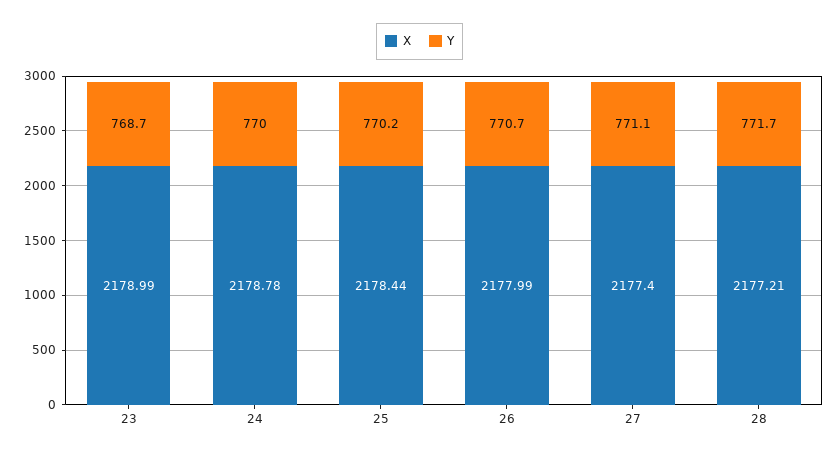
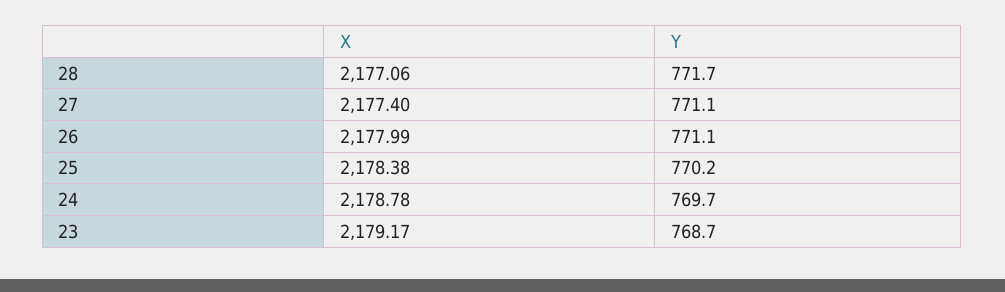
X, 23: 2178.99 -> 2179.17
Y, 24: 770 -> 769.7
X, 25: 2178.44 -> 2178.38
Y, 26: 770.7 -> 771.1
X, 28: 2177.21 -> 2177.06

